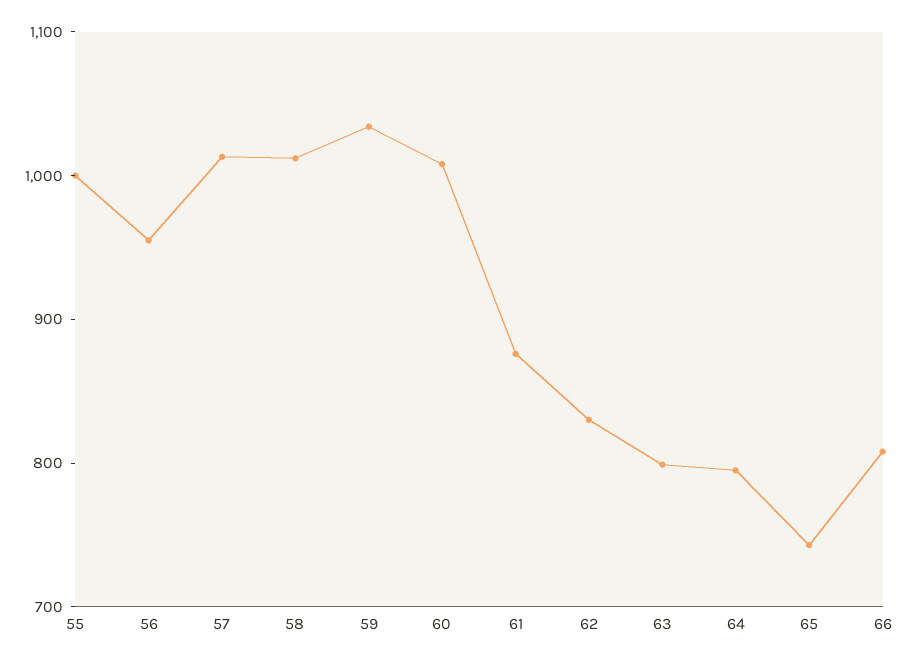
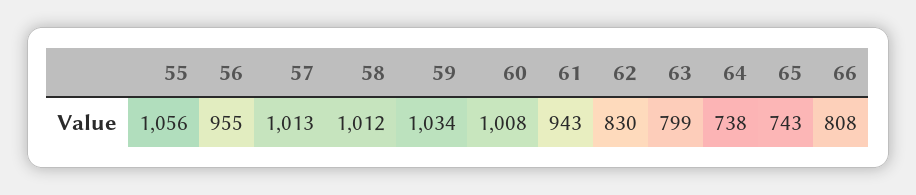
55: 1000 -> 1056
61: 880 -> 943
64: 800 -> 738

